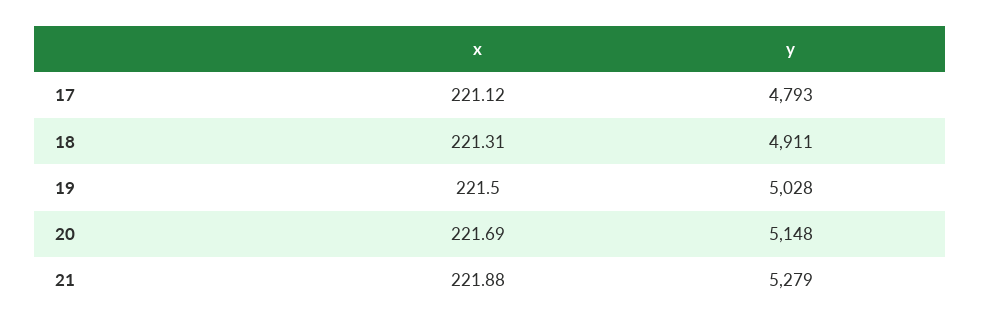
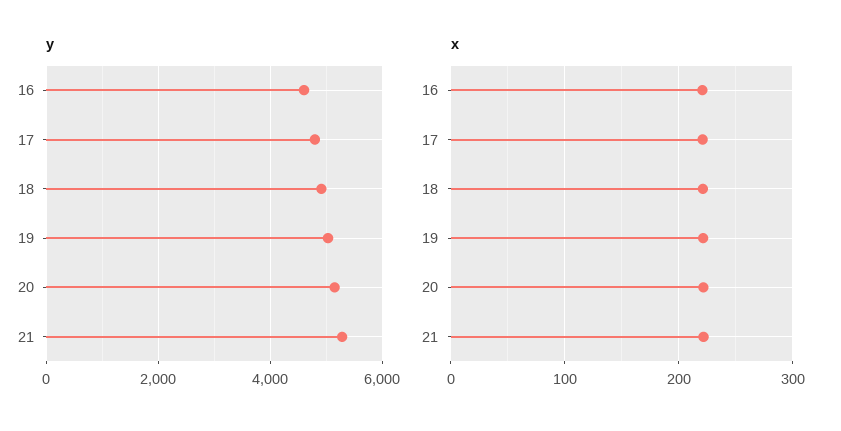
y, 16: none -> 4600
x, 16: none -> 220

